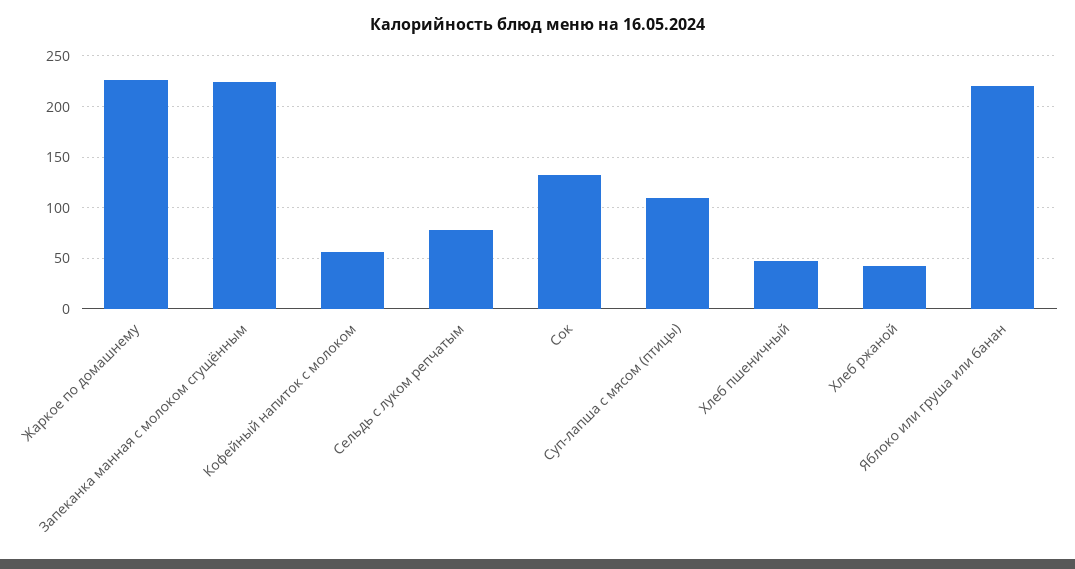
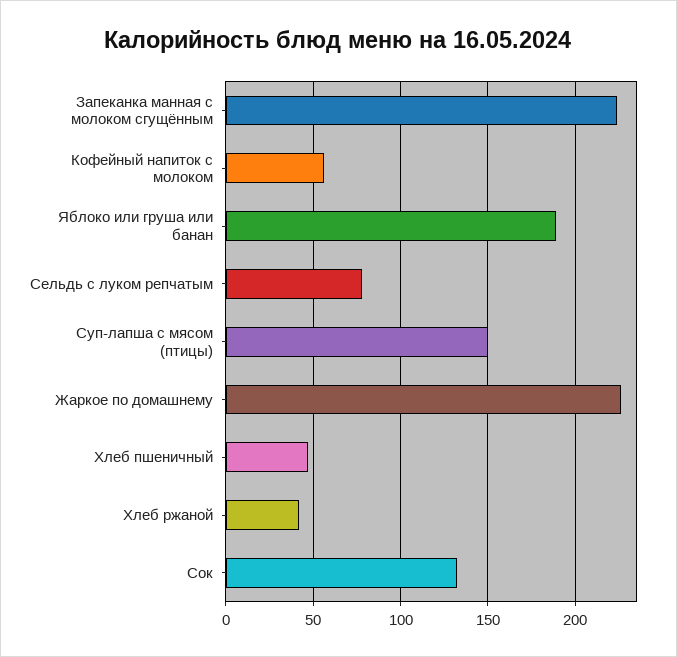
Суп-лапша с мясом (птицы): 110 -> 150
Яблоко или груша или банан: 220 -> 190

